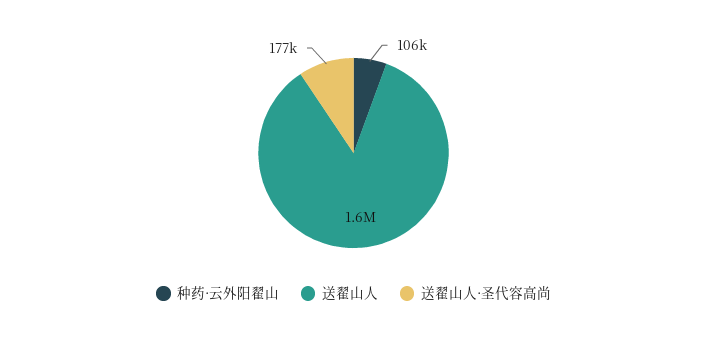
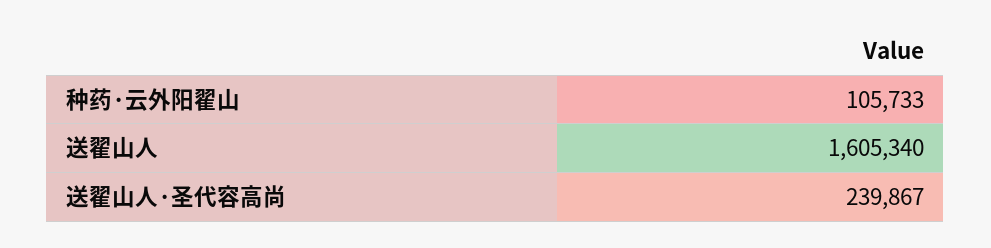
送翟山人·圣代容高尚: 177000 -> 239867

